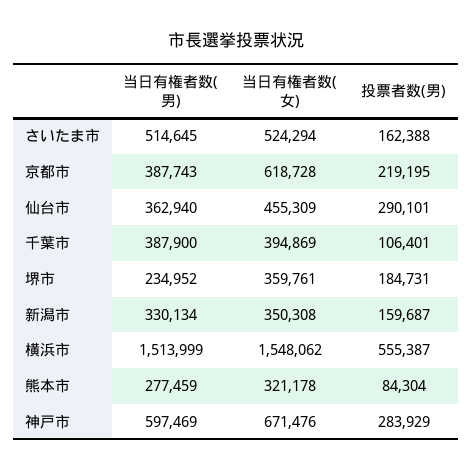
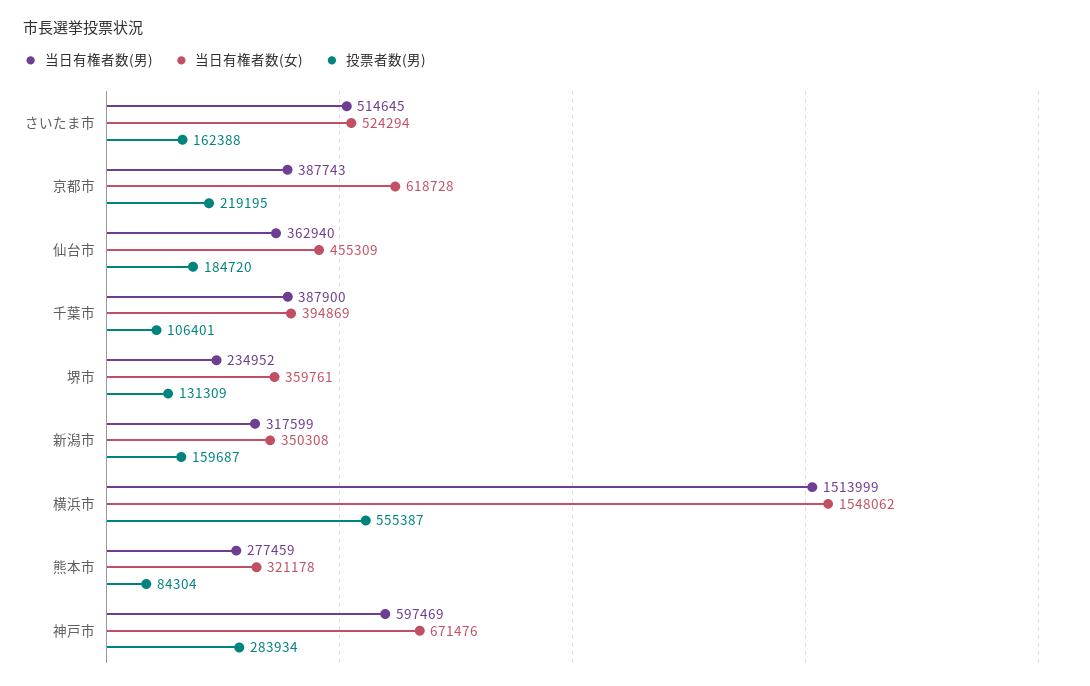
投票者数(男), 仙台市: 290101 -> 184720
投票者数(男), 堺市: 184731 -> 131309
当日有権者数(男), 新潟市: 330134 -> 317599
投票者数(男), 神戸市: 283929 -> 283934

